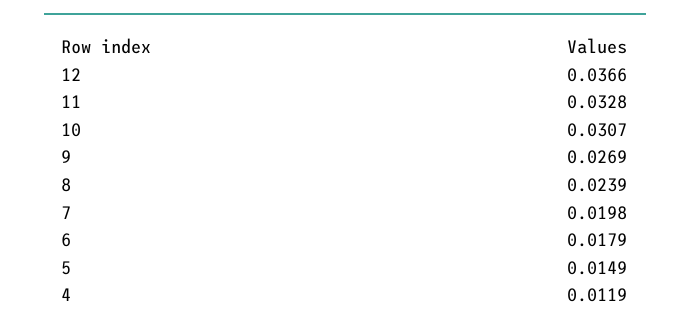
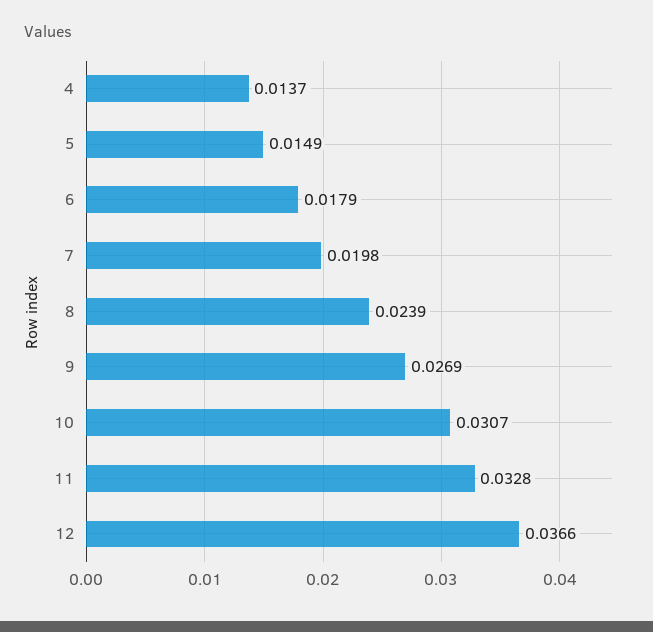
4: 0.0119 -> 0.0137

